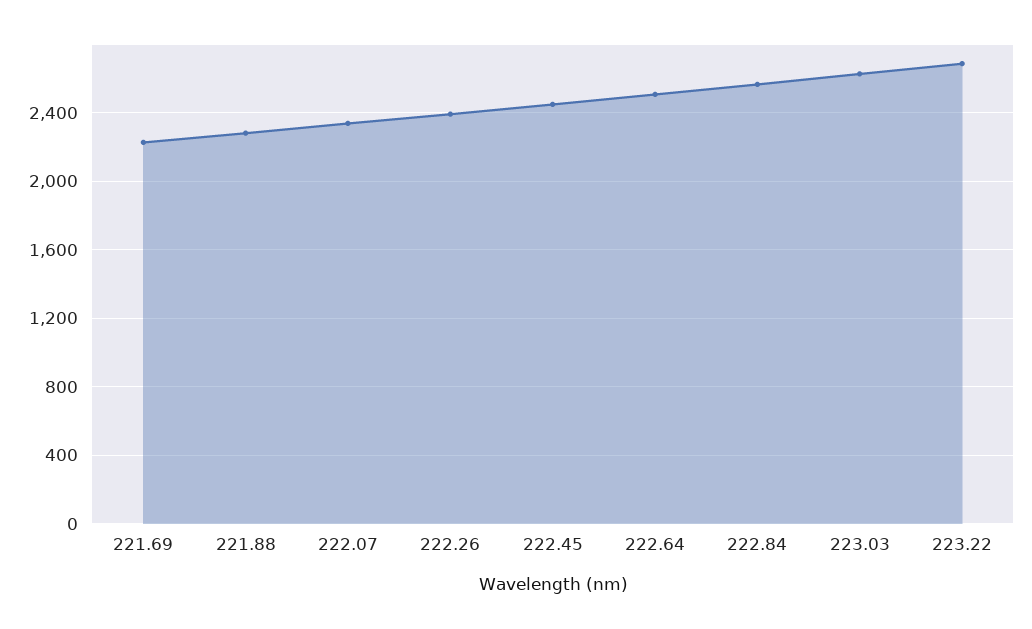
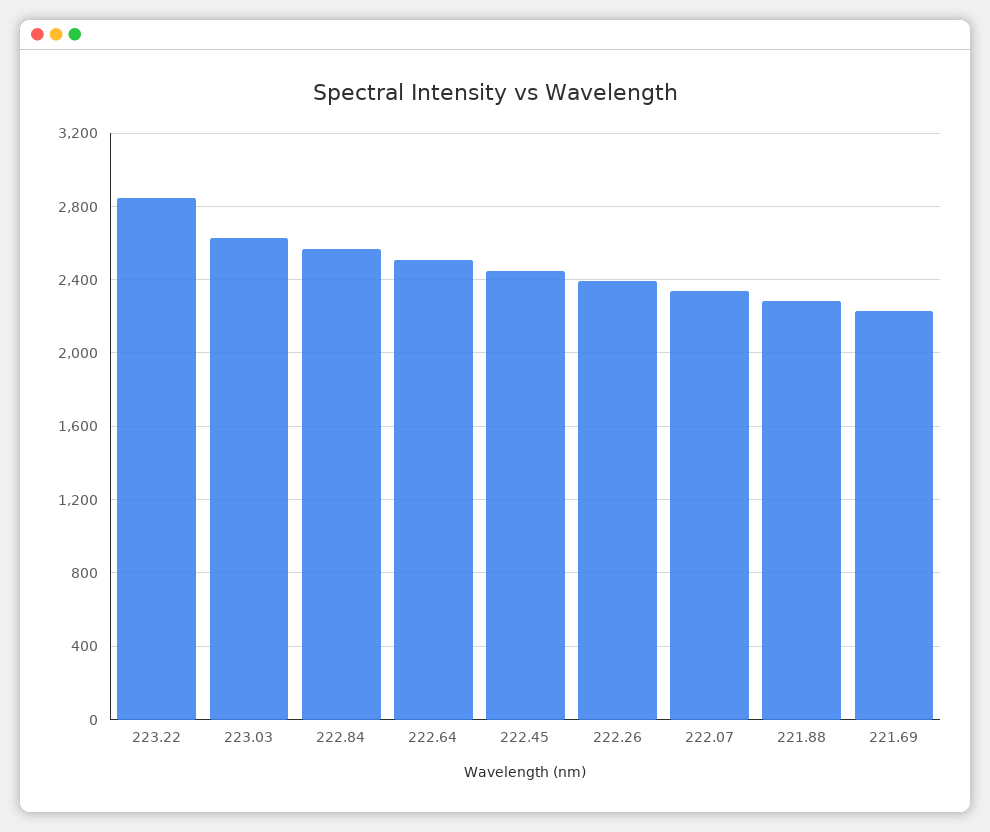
223.22: 2700 -> 2850

